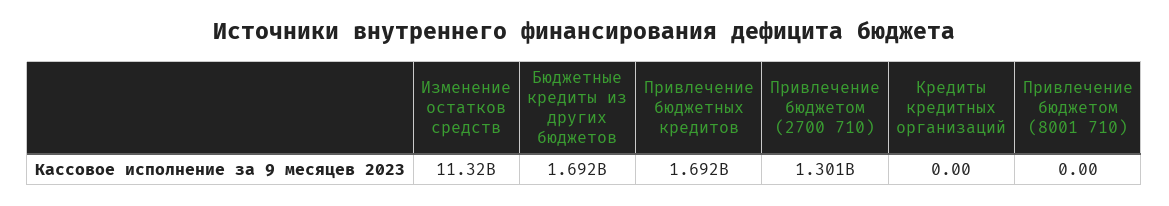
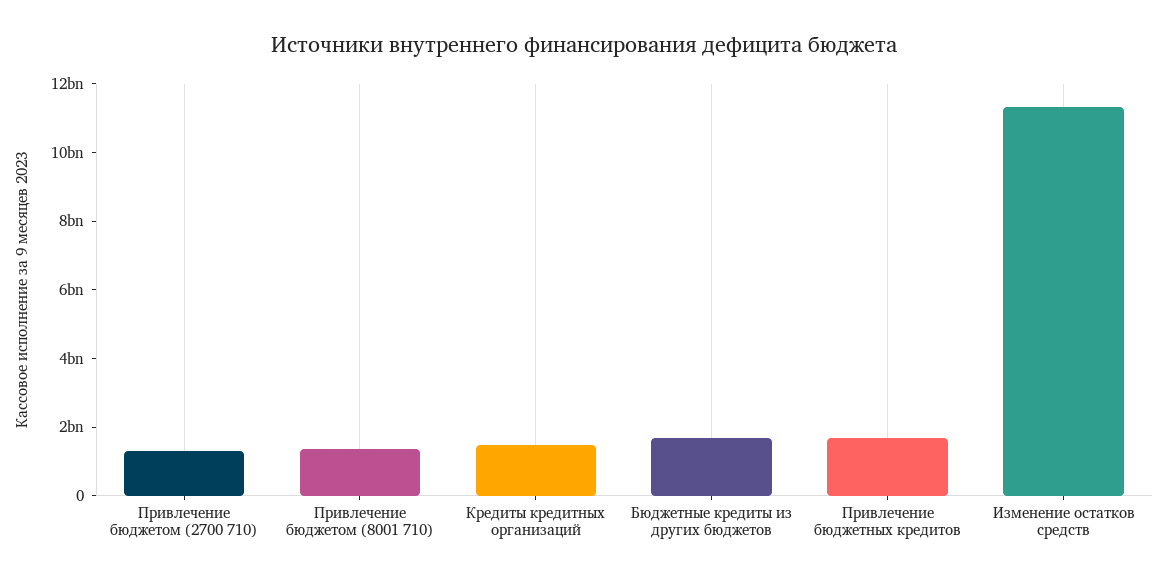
Кредиты кредитных организаций: 0 -> 1500000000
Привлечение бюджетом (8001 710): 0 -> 1500000000

